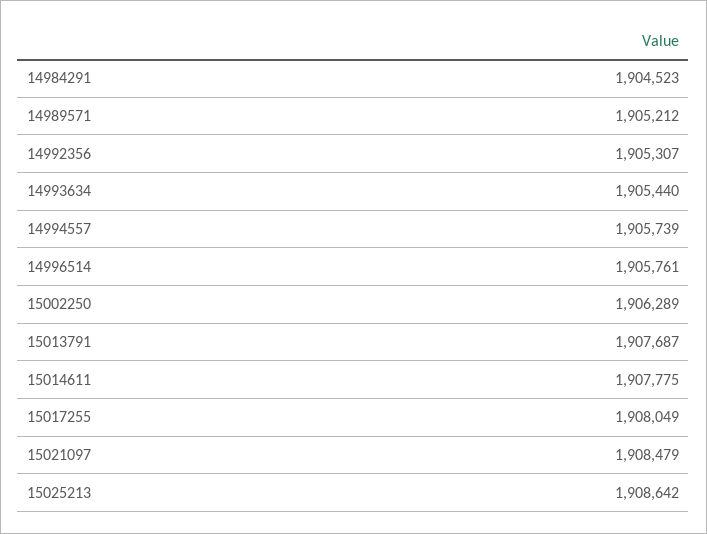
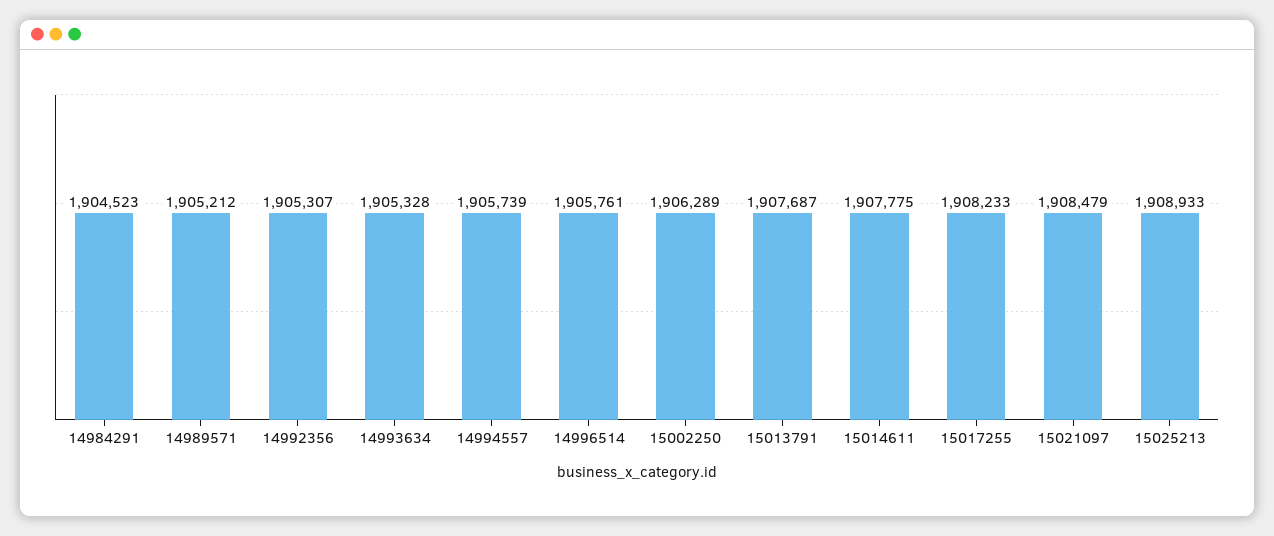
14993634: 1905440 -> 1905328
15017255: 1908049 -> 1908233
15025213: 1908642 -> 1908933

